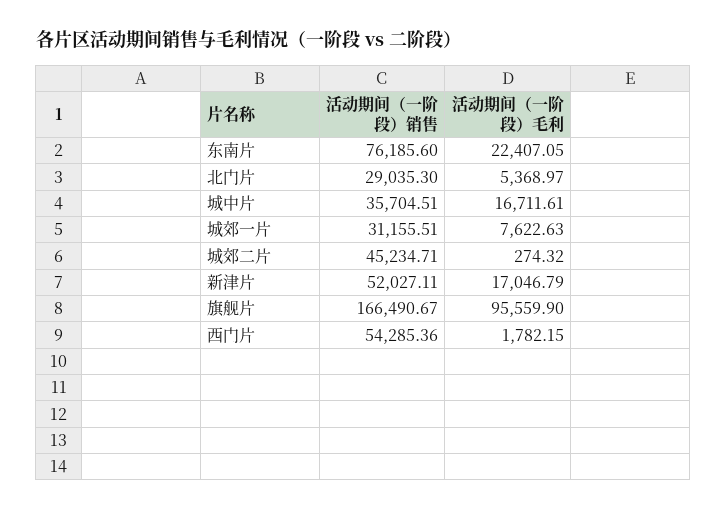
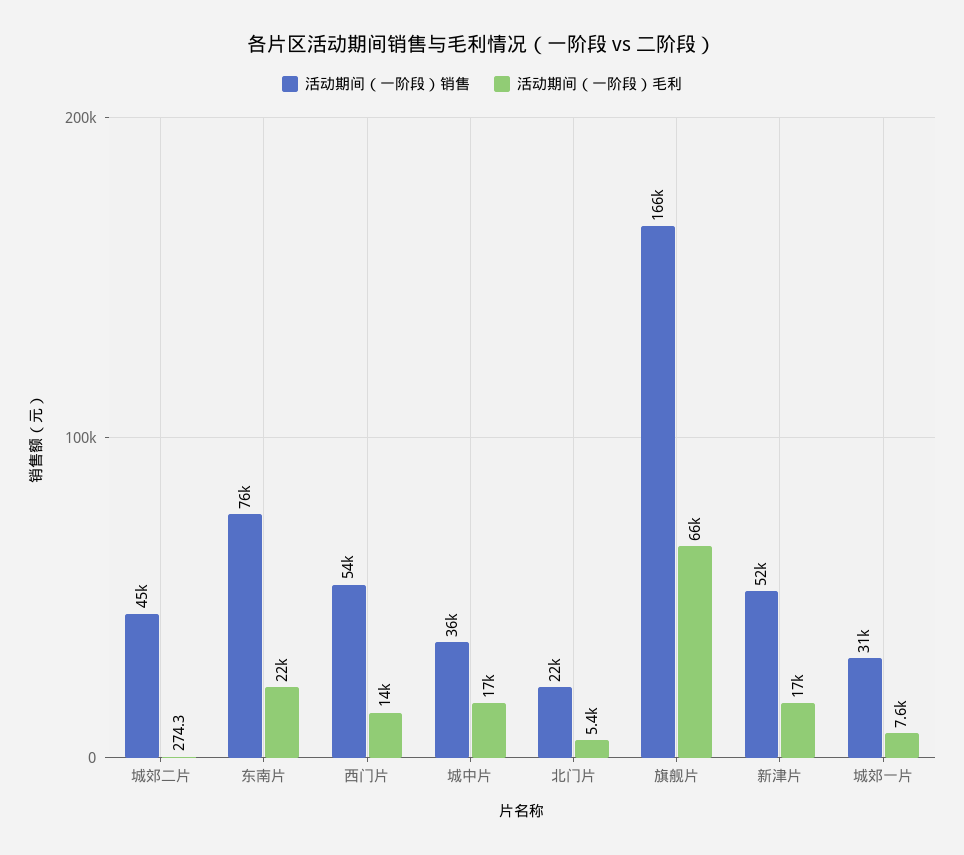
活动期间（一阶段）销售, 北门片: 29035.3 -> 22000
活动期间（一阶段）毛利, 旗舰片: 95559.9 -> 66000
活动期间（一阶段）毛利, 西门片: 1782.15 -> 14000

